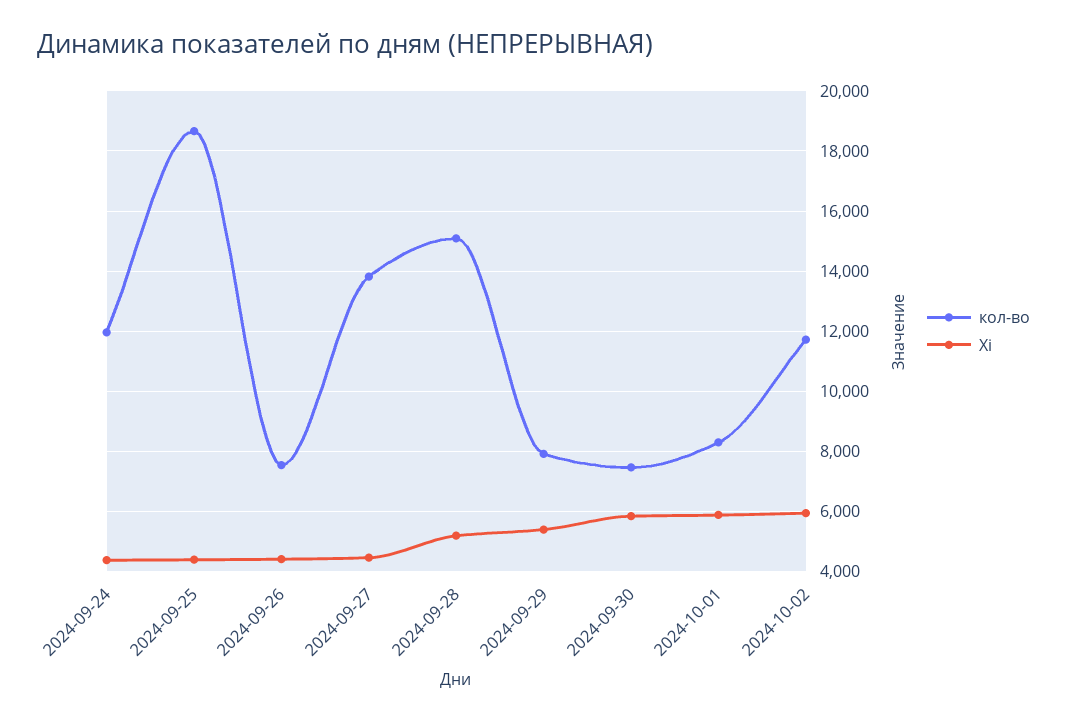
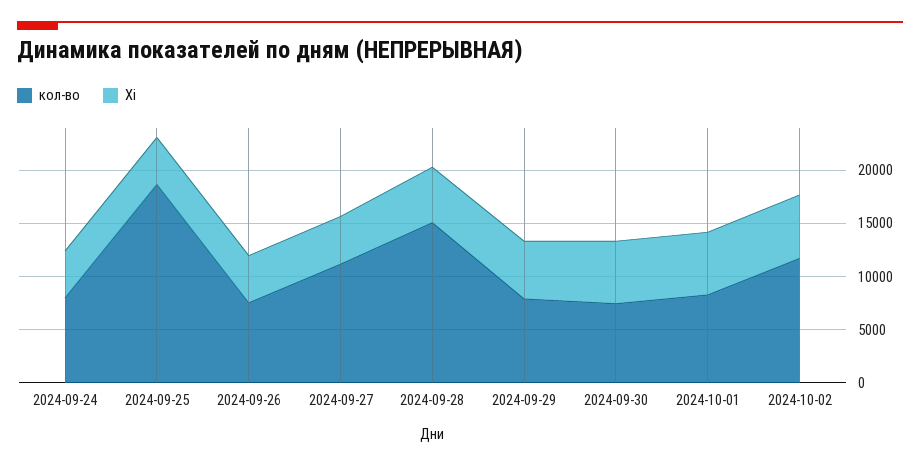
кол-во, 2024-09-24: 12000 -> 8000
кол-во, 2024-09-27: 13800 -> 11000

